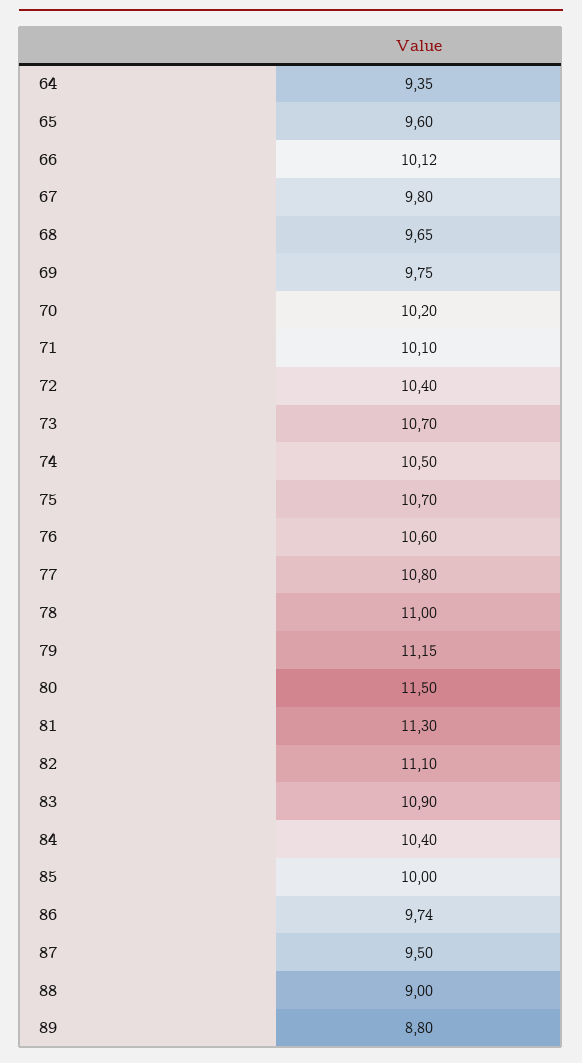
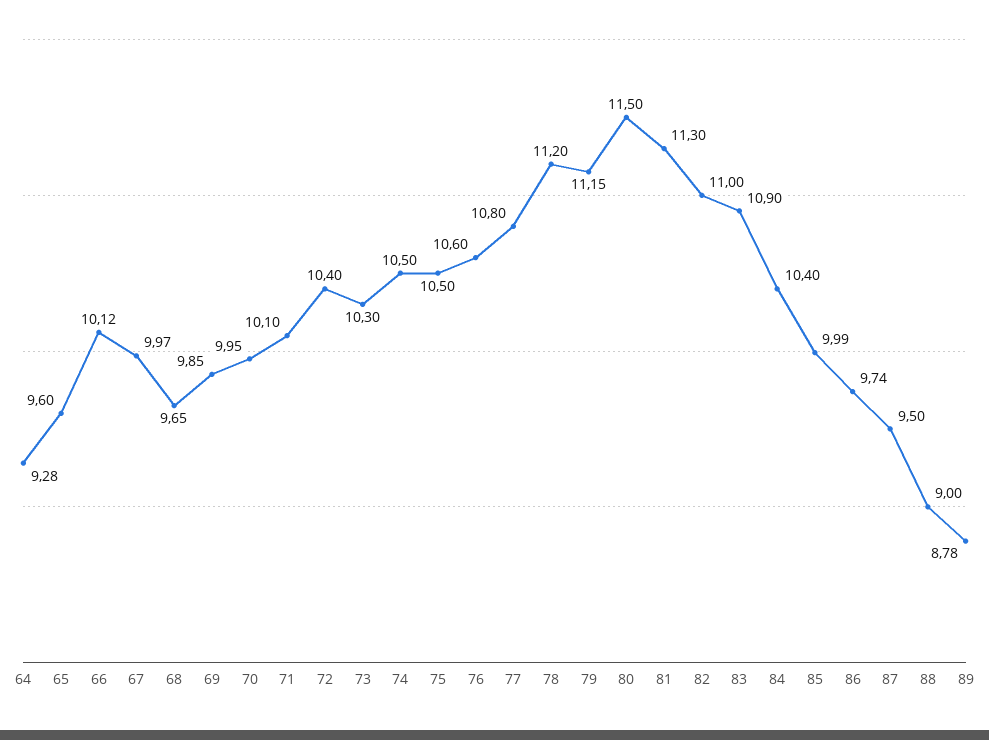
64: 9.35 -> 9.28
67: 9.8 -> 9.97
69: 9.75 -> 9.85
70: 10.2 -> 9.95
73: 10.7 -> 10.3
75: 10.7 -> 10.5
78: 11 -> 11.2
82: 11.1 -> 11
85: 10 -> 9.99
89: 8.8 -> 8.78

